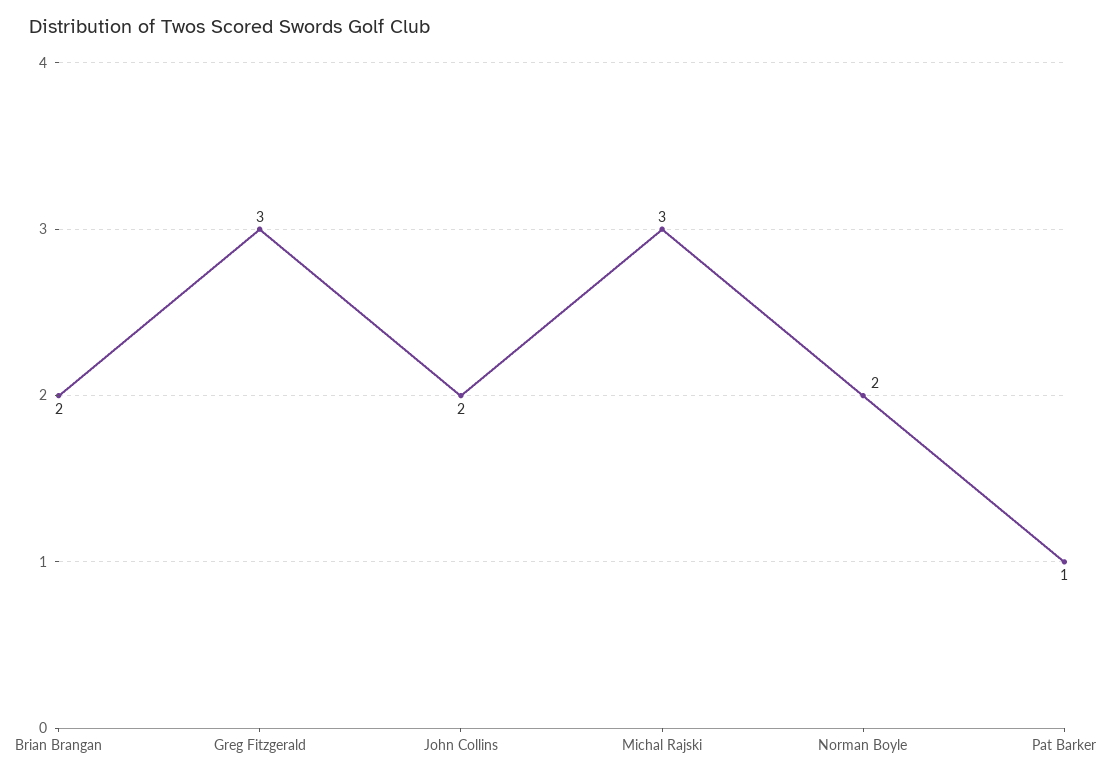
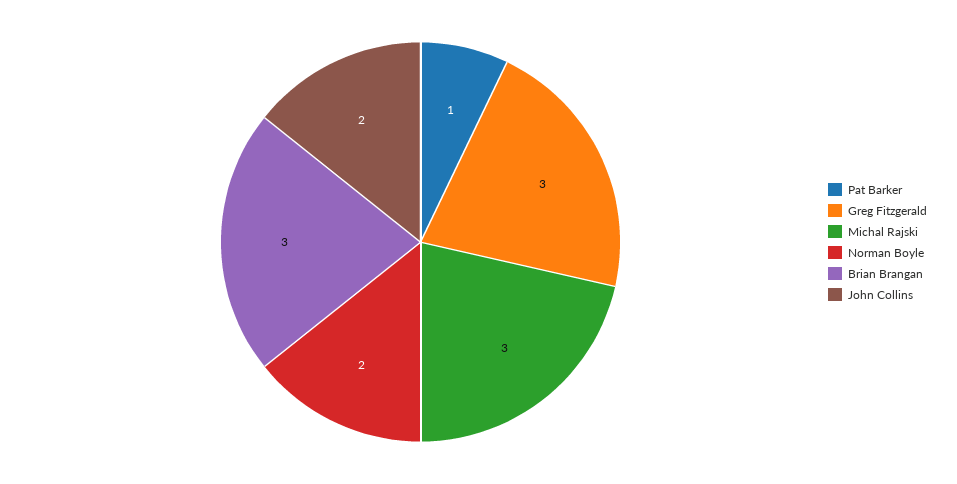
Brian Brangan: 2 -> 3

